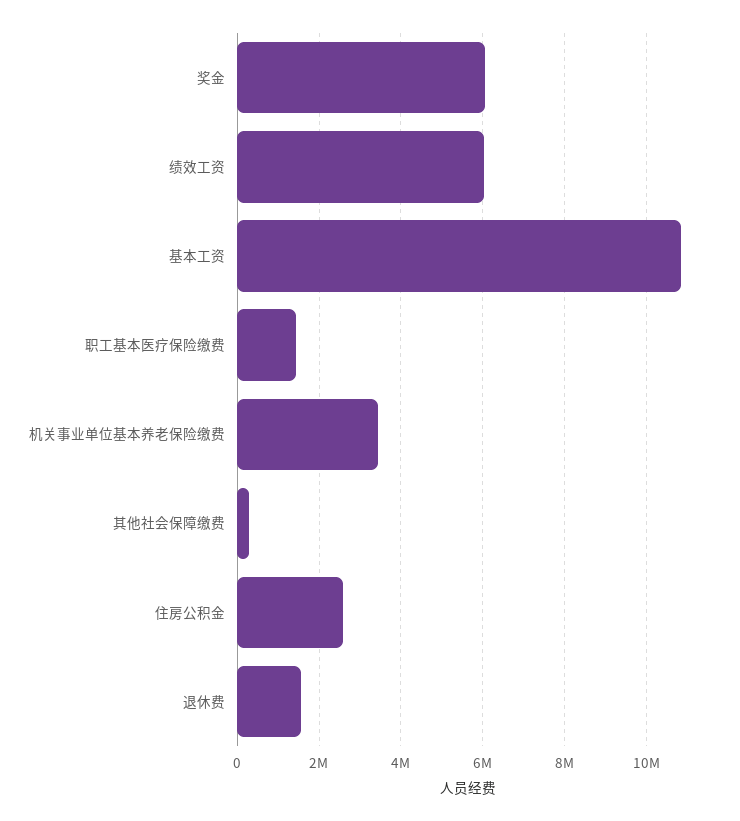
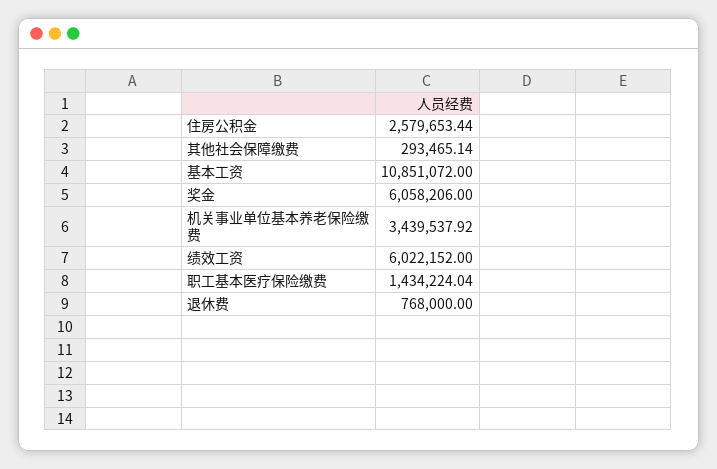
退休费: 1600000 -> 768000

